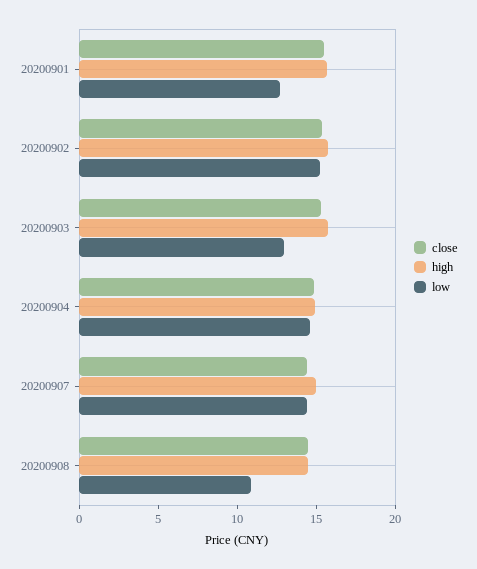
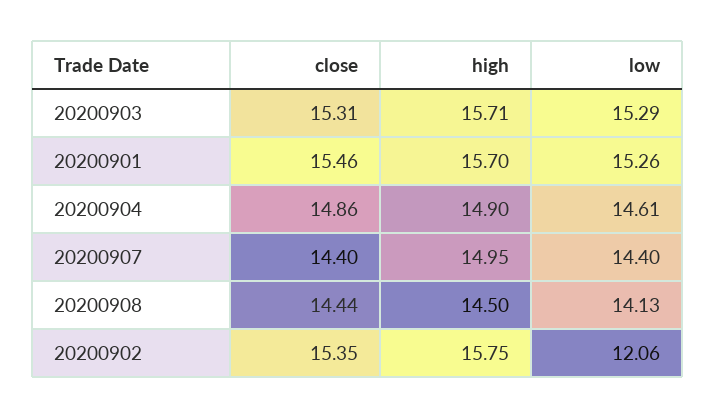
low, 20200901: 13 -> 15.26
low, 20200902: 15 -> 12.06
low, 20200903: 13 -> 15.29
low, 20200908: 11 -> 14.13

